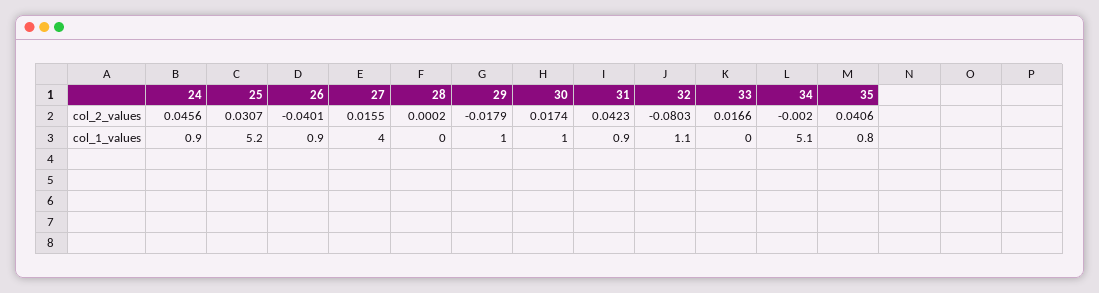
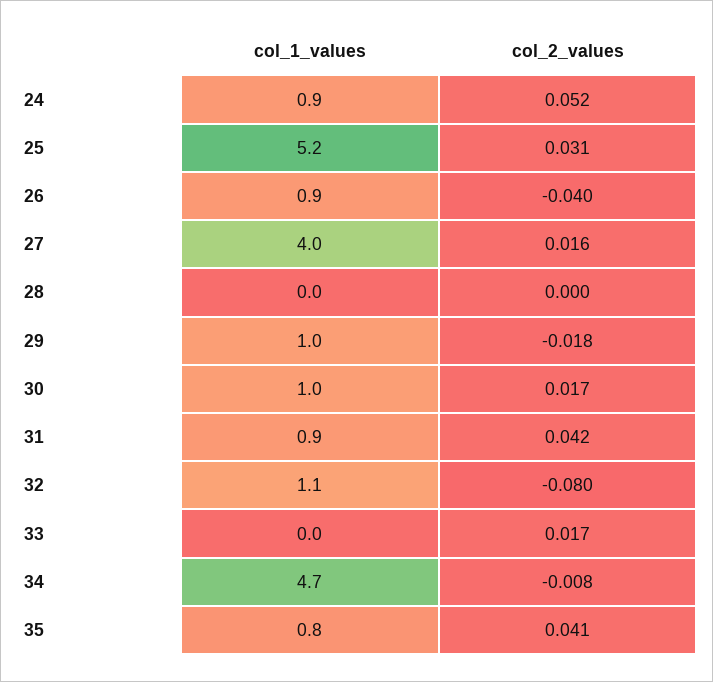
24, col_2_values: 0.0456 -> 0.052
34, col_2_values: -0.002 -> -0.008
34, col_1_values: 5.1 -> 4.7

